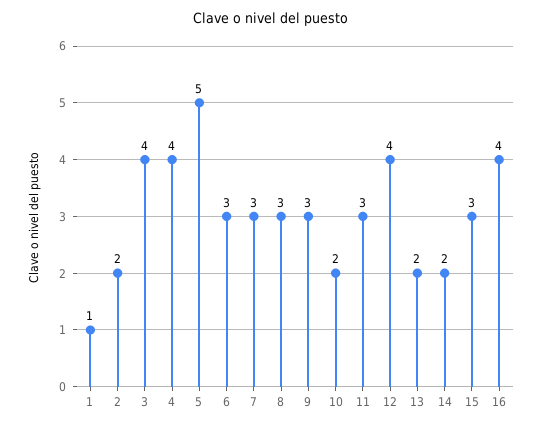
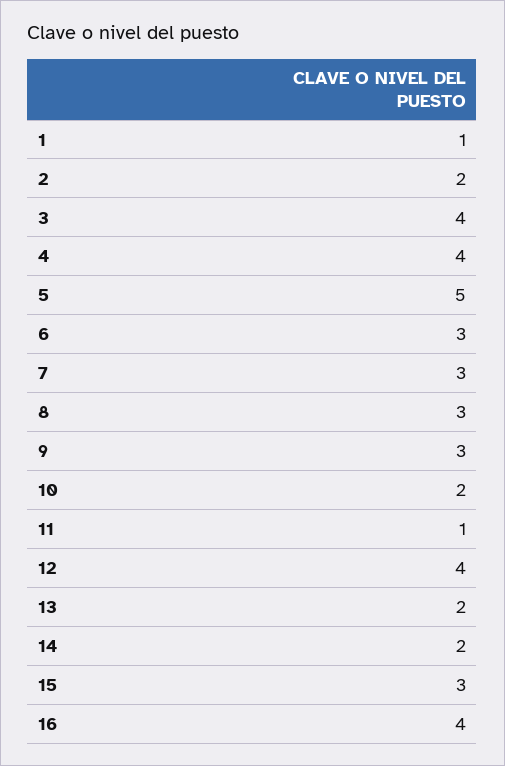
11: 3 -> 1

